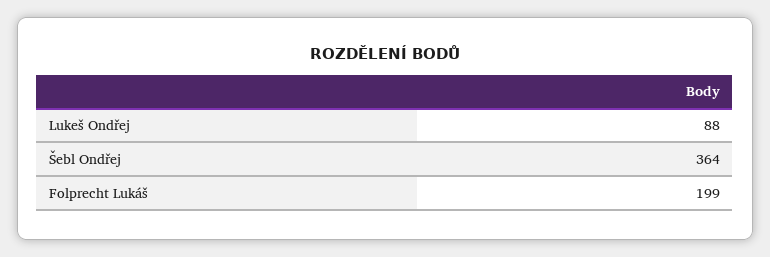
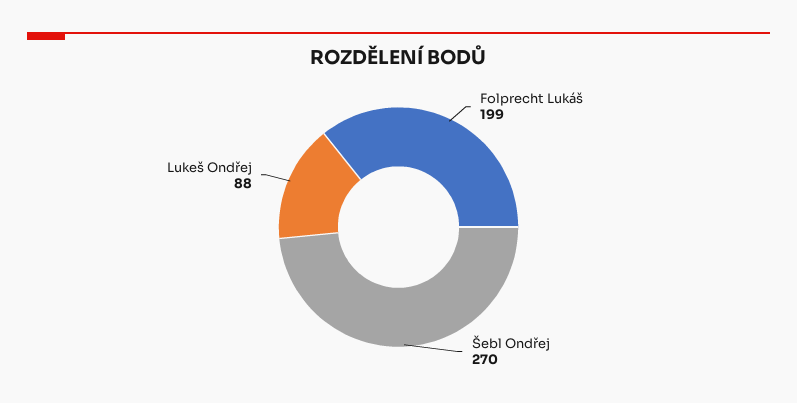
Šebl Ondřej: 364 -> 270

